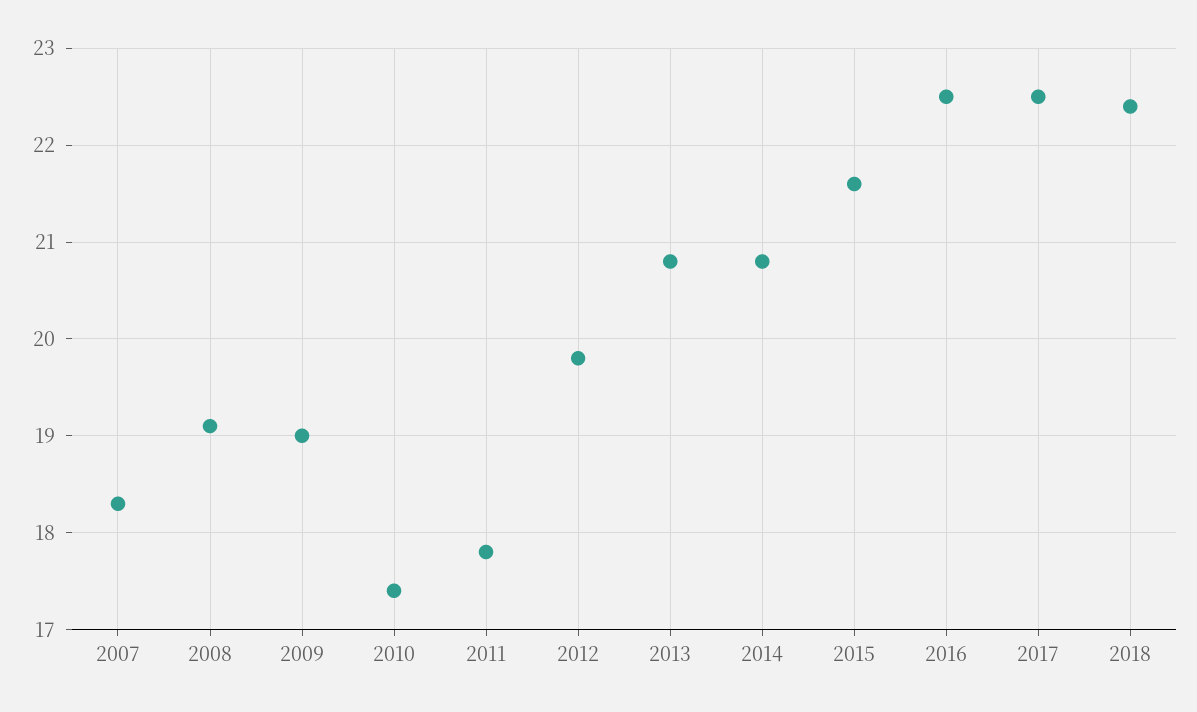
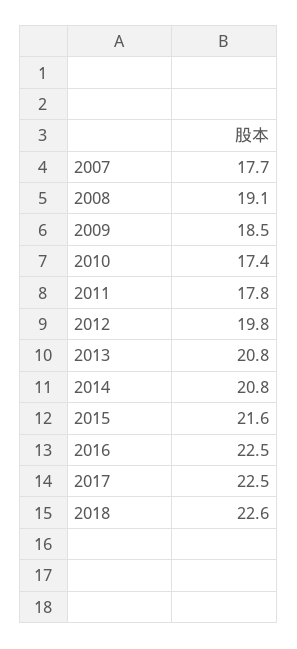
2007: 18.3 -> 17.7
2009: 19 -> 18.5
2018: 22.4 -> 22.6

